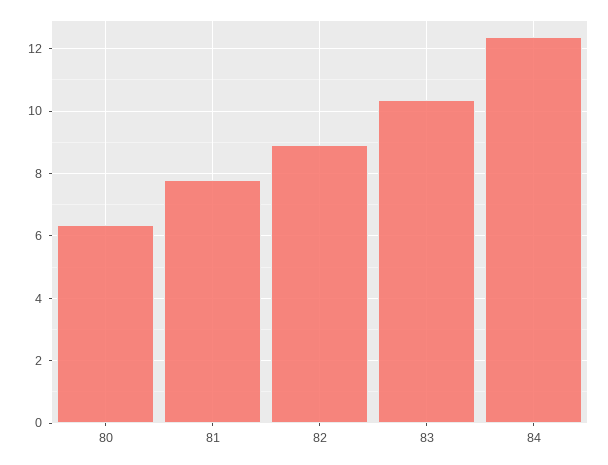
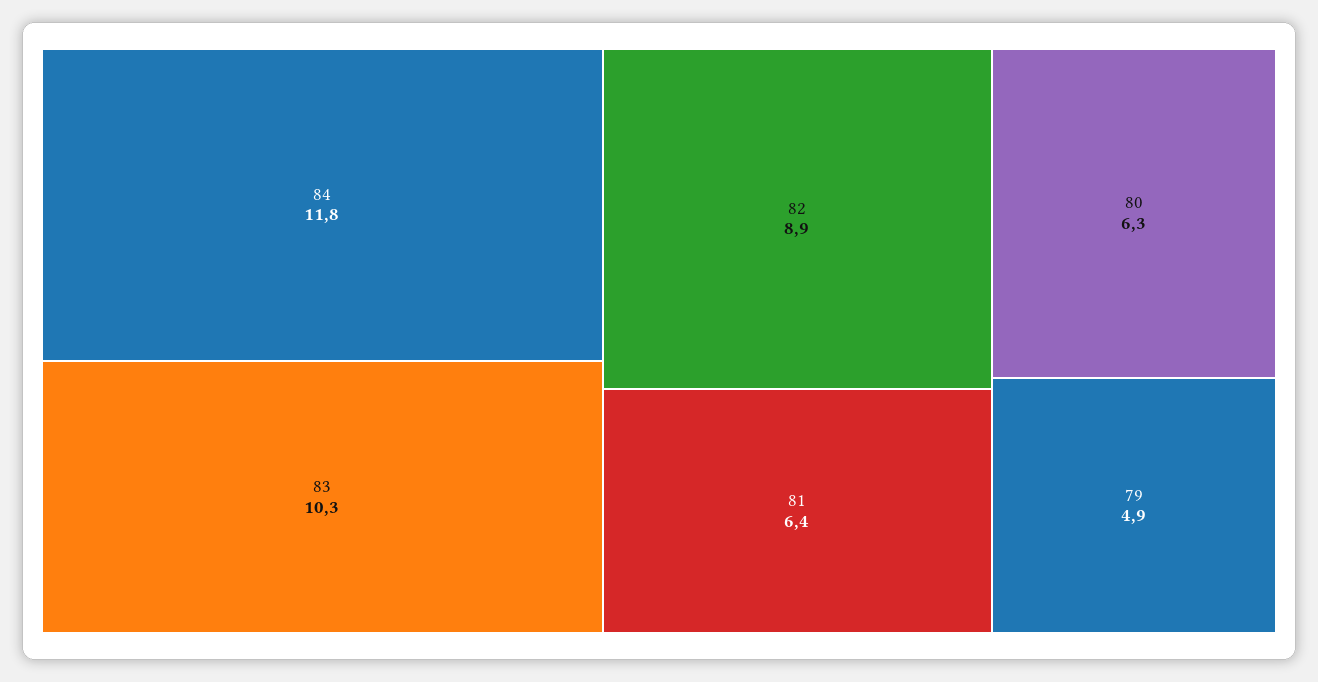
81: 7.8 -> 6.4
84: 12.4 -> 11.8
79: none -> 4.9

